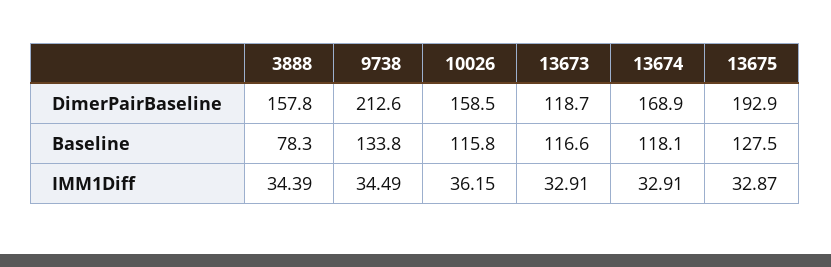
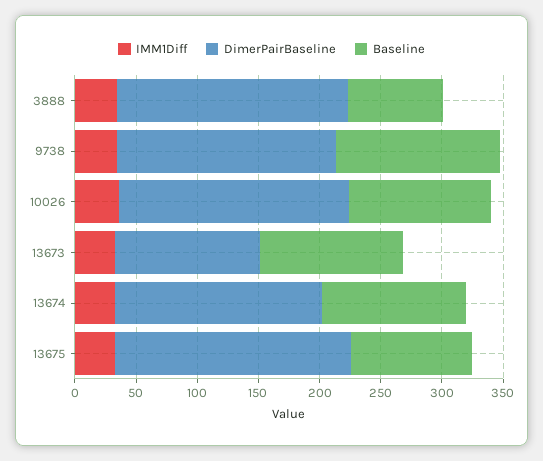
DimerPairBaseline, 3888: 157.8 -> 190
DimerPairBaseline, 9738: 212.6 -> 180
DimerPairBaseline, 10026: 158.5 -> 190
Baseline, 13675: 127.5 -> 100

